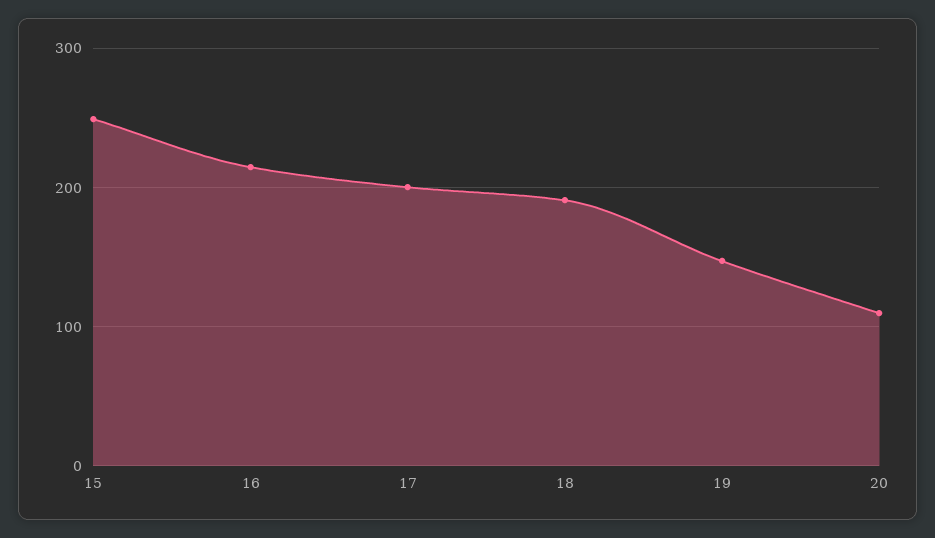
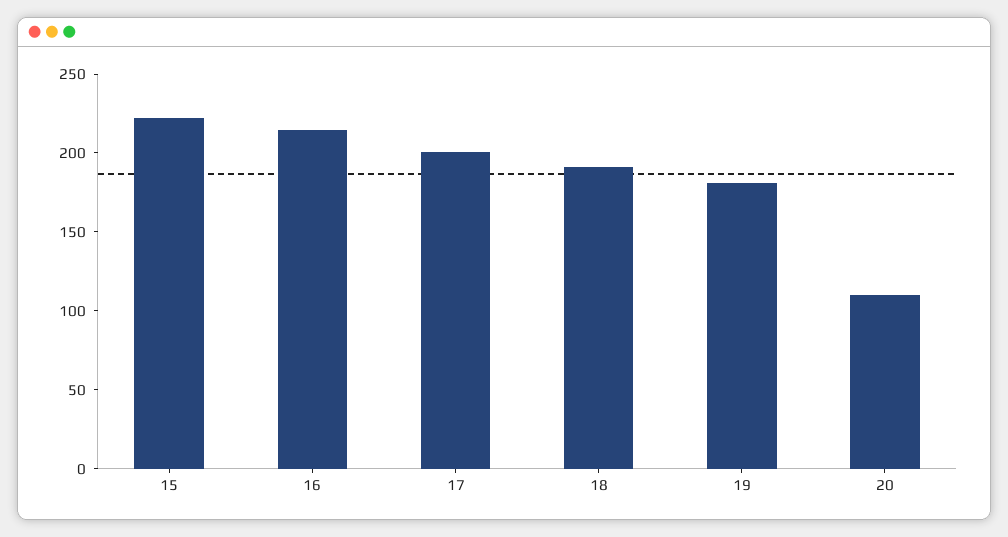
15: 250 -> 220
19: 150 -> 180

